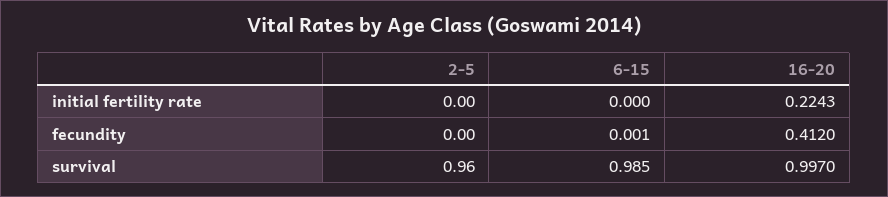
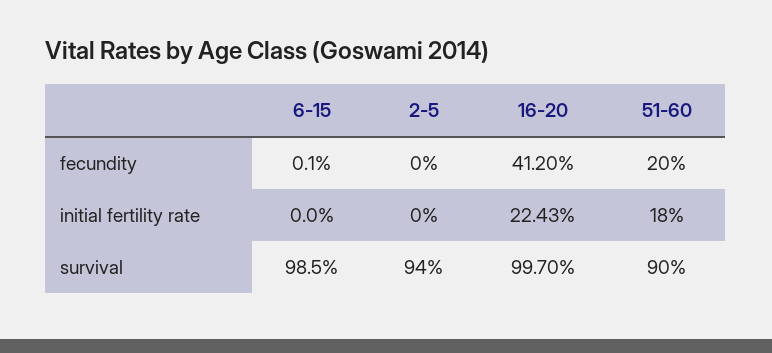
2-5, survival: 0.96 -> 0.94
51-60, fecundity: none -> 0.2
51-60, initial fertility rate: none -> 0.18
51-60, survival: none -> 0.9

